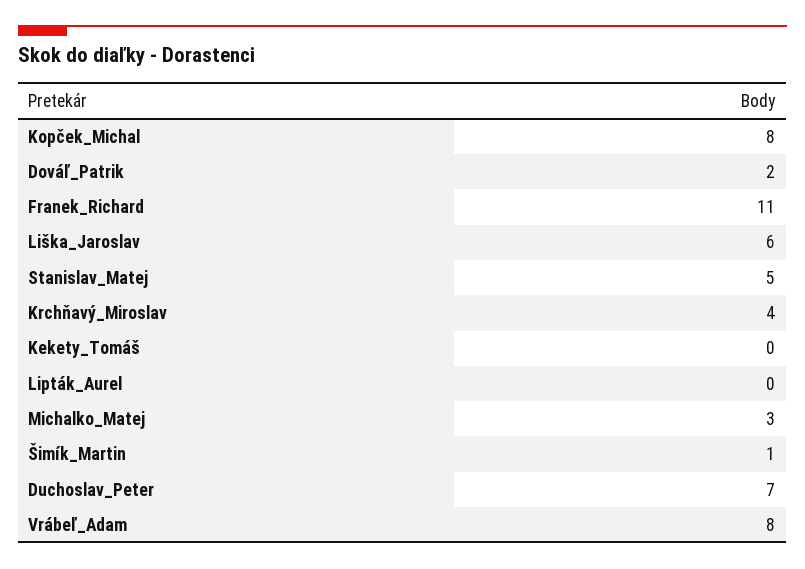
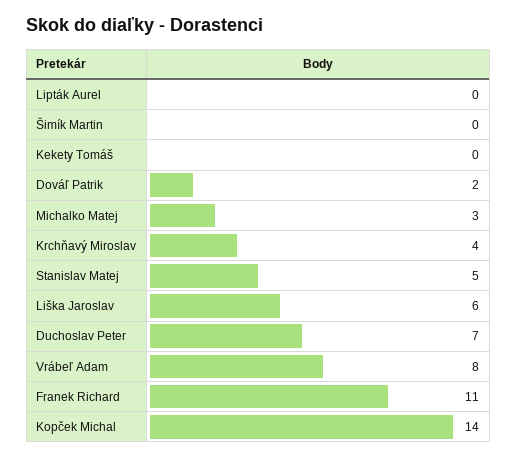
Kopček_Michal: 8 -> 14
Šimík_Martin: 1 -> 0

